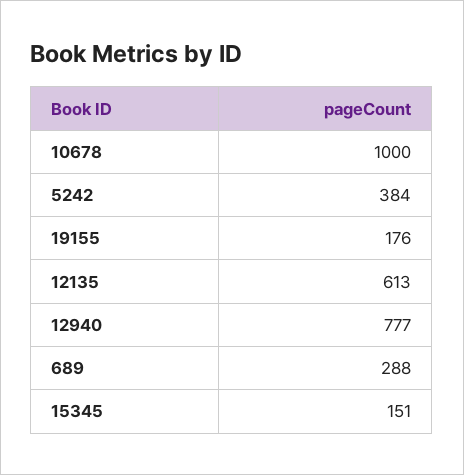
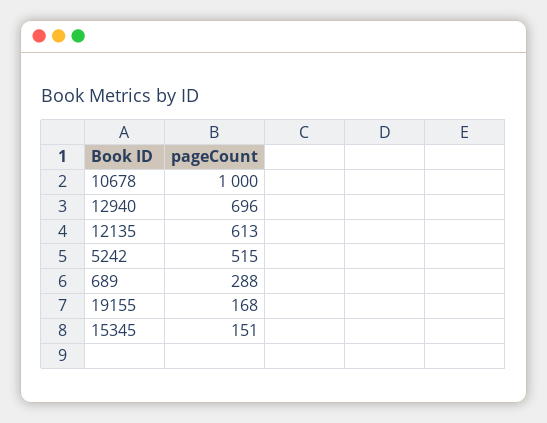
5242: 384 -> 515
19155: 176 -> 168
12940: 777 -> 696

